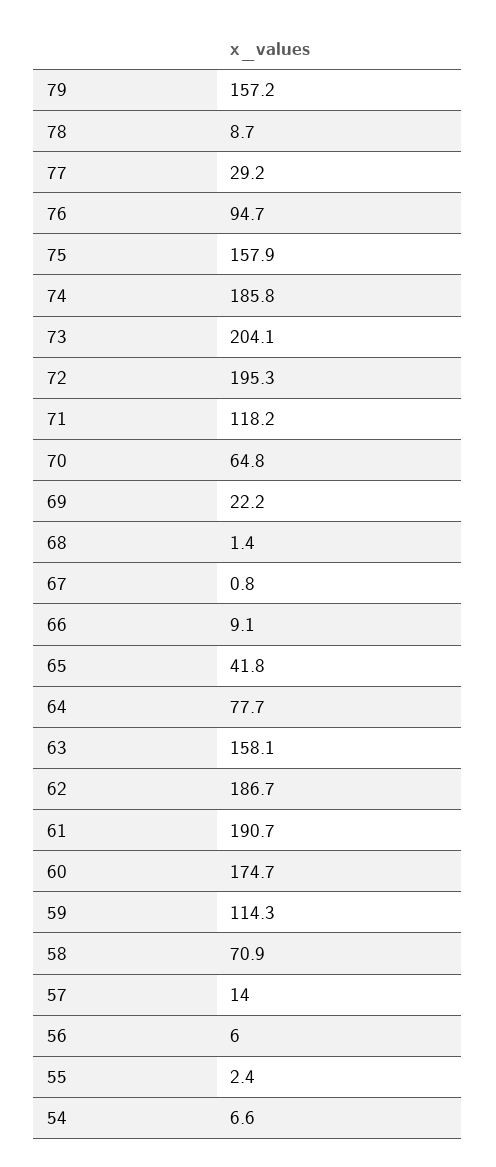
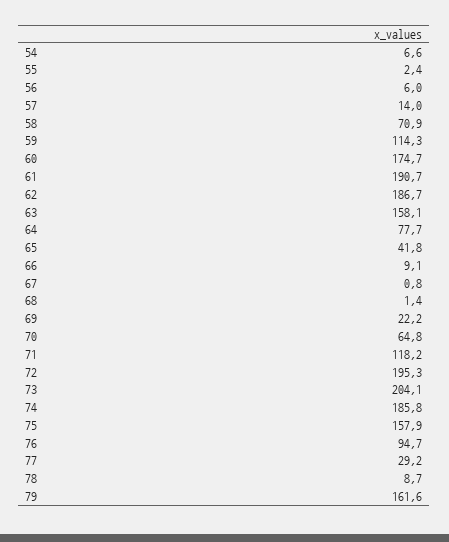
79: 157.2 -> 161.6

